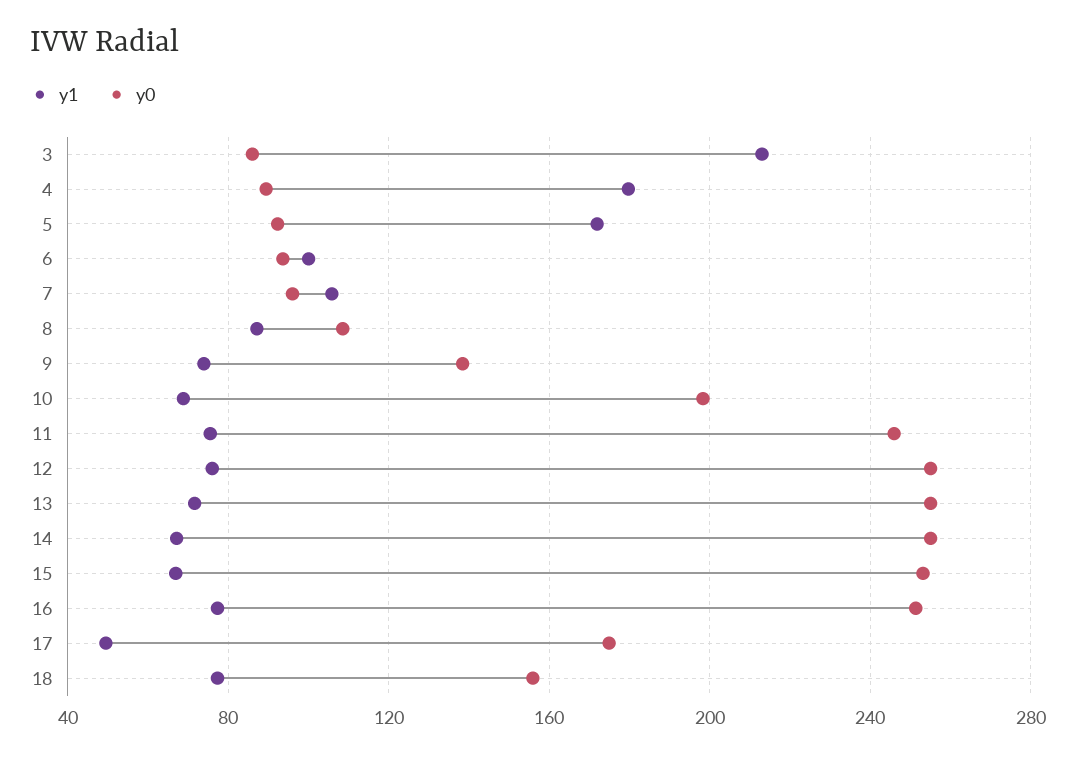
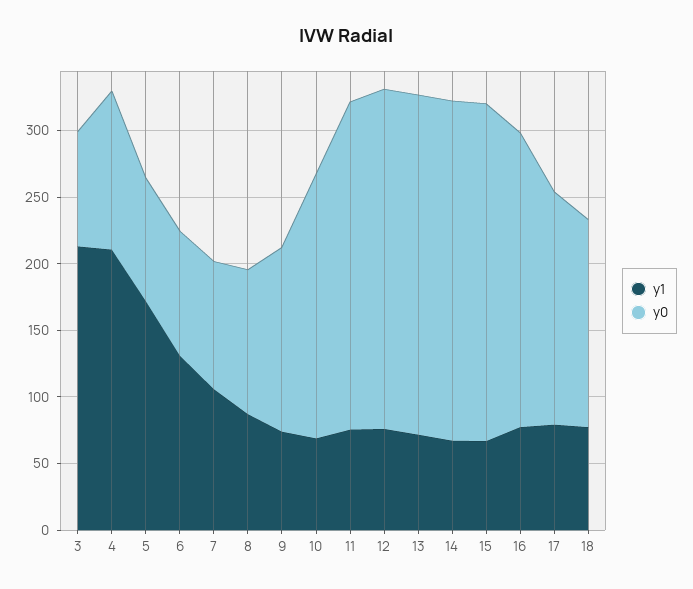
y1, 4: 180 -> 210
y0, 4: 90 -> 120
y1, 6: 100 -> 130
y0, 16: 250 -> 220
y1, 17: 50 -> 80

